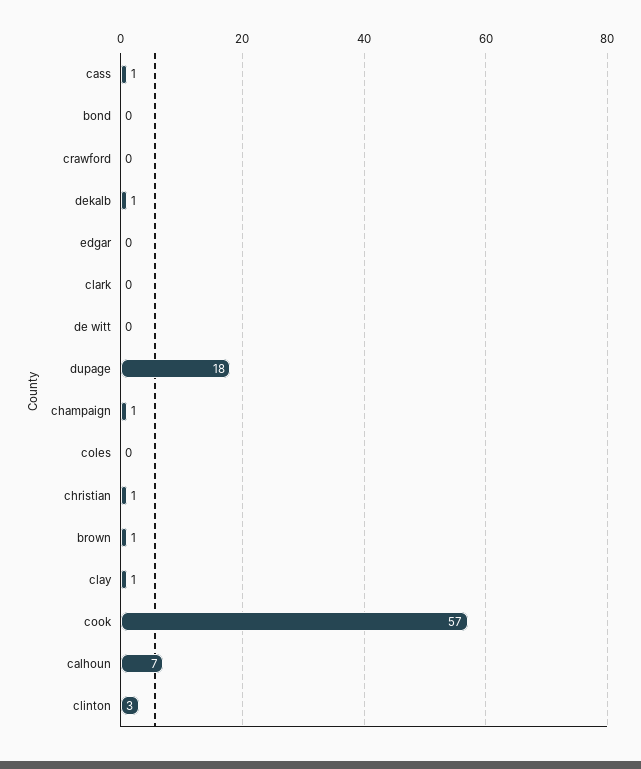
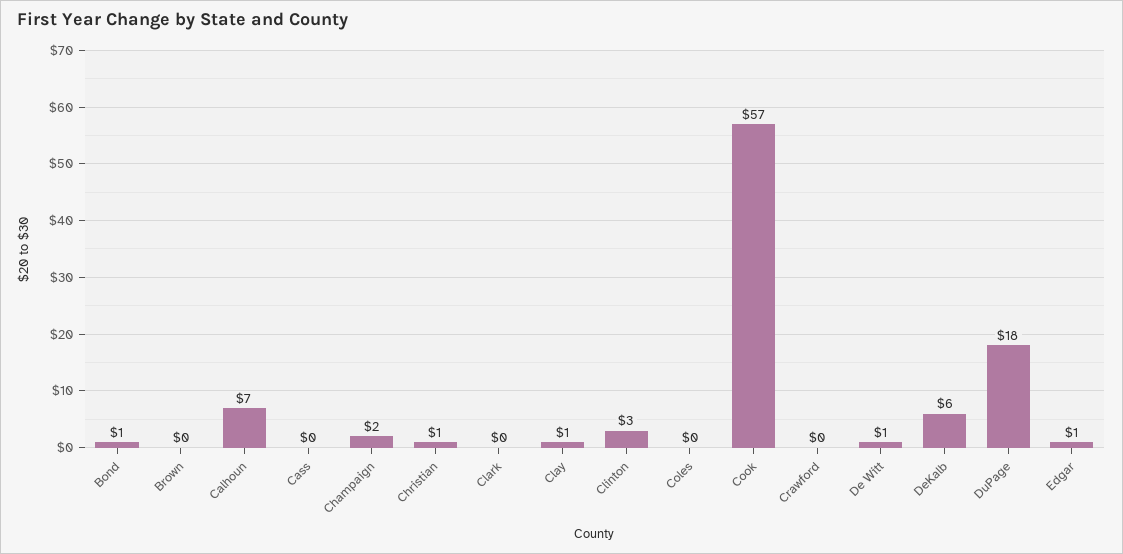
cass: 1 -> 0
bond: 0 -> 1
dekalb: 1 -> 6
edgar: 0 -> 1
de witt: 0 -> 1
champaign: 1 -> 2
brown: 1 -> 0

